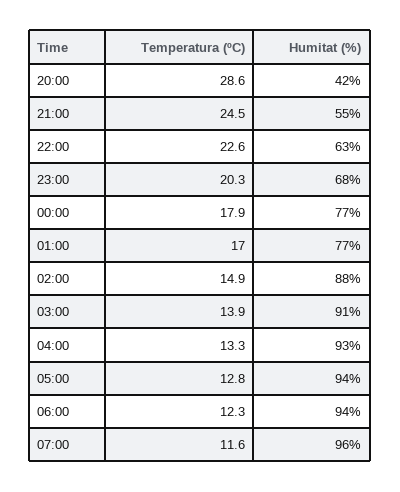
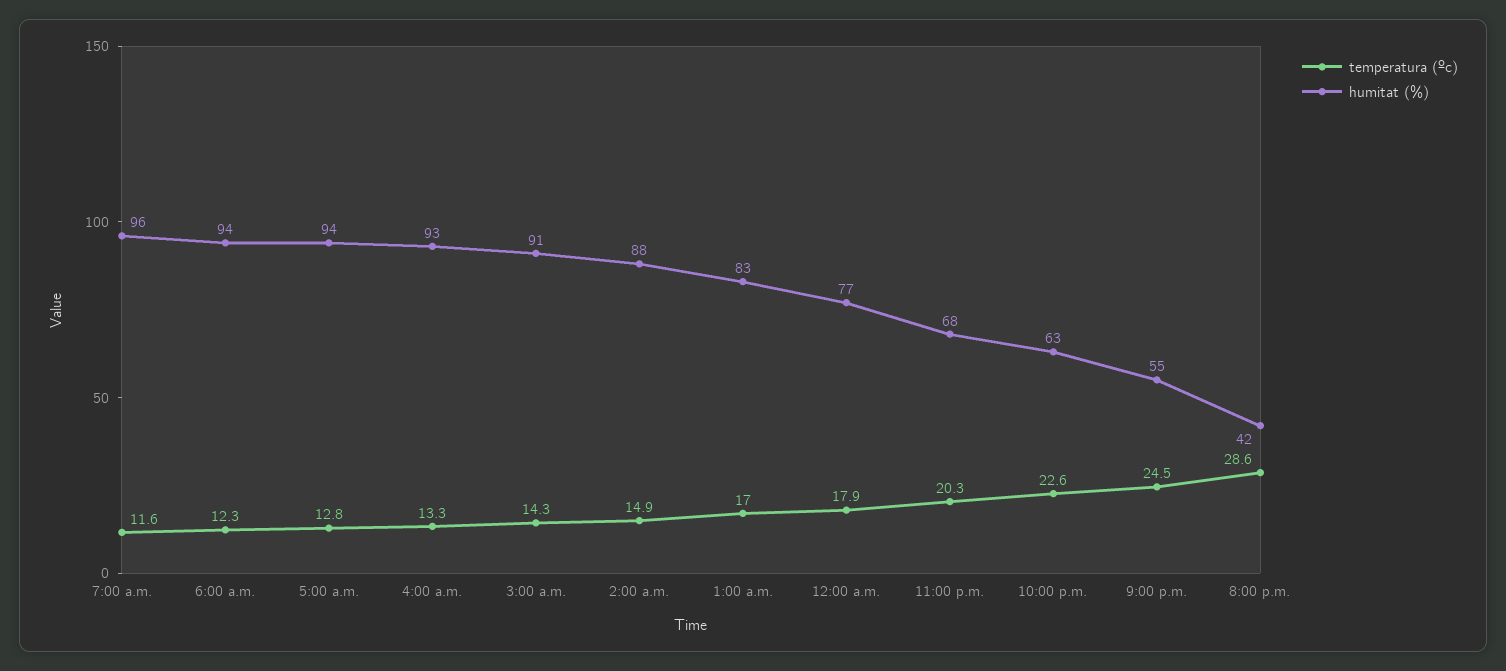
Humitat (%), 01:00: 77 -> 83
Temperatura (ºC), 03:00: 13.9 -> 14.3

